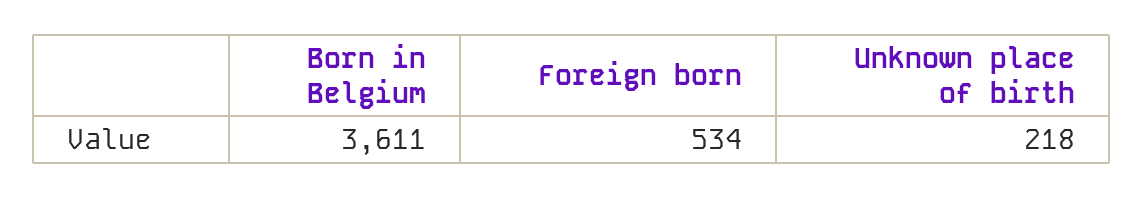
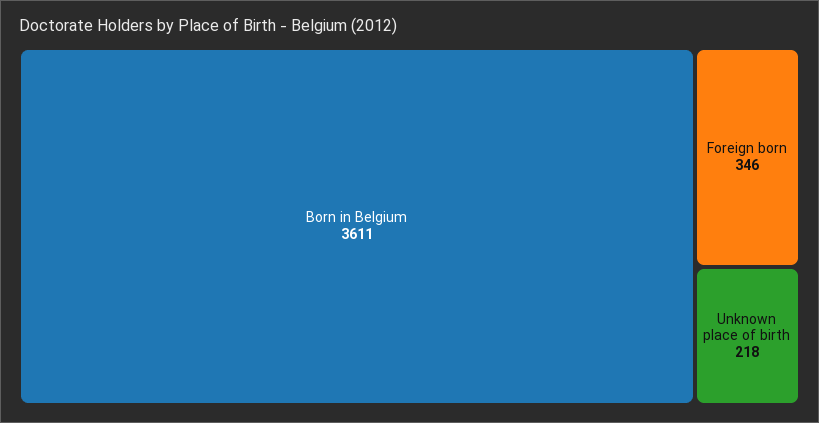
Foreign born: 534 -> 346

